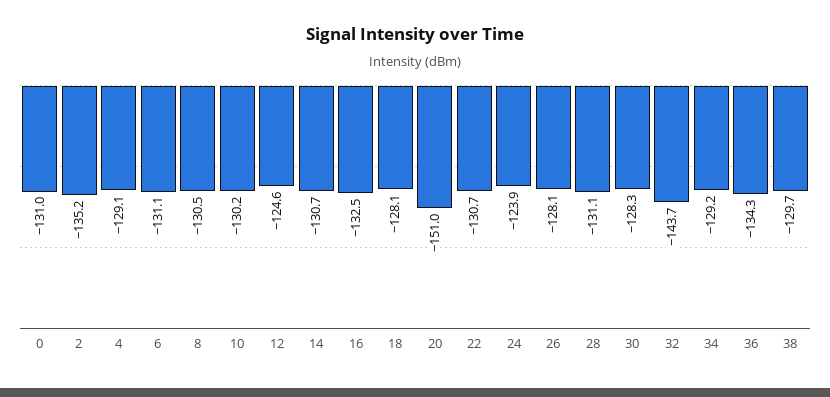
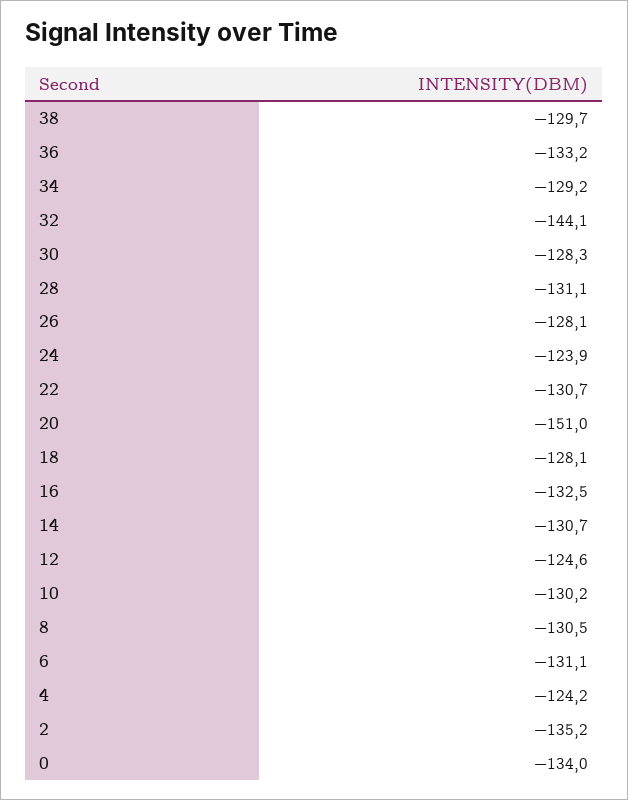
0: -131 -> -134
4: -129.1 -> -124.2
32: -143.7 -> -144.1
36: -134.3 -> -133.2

